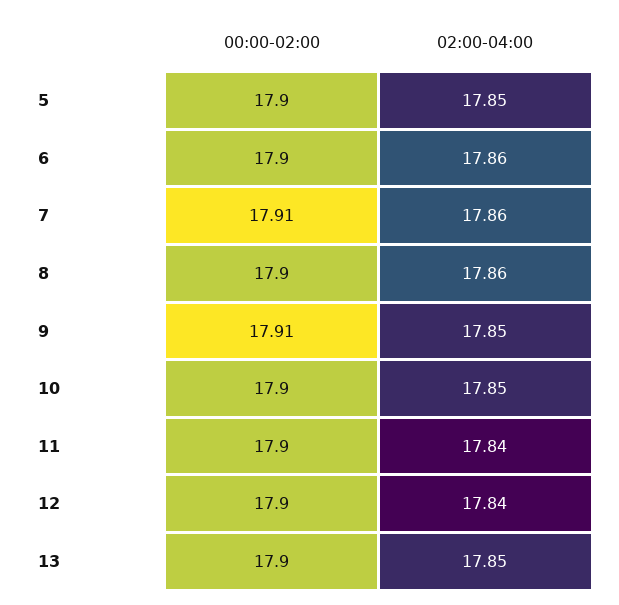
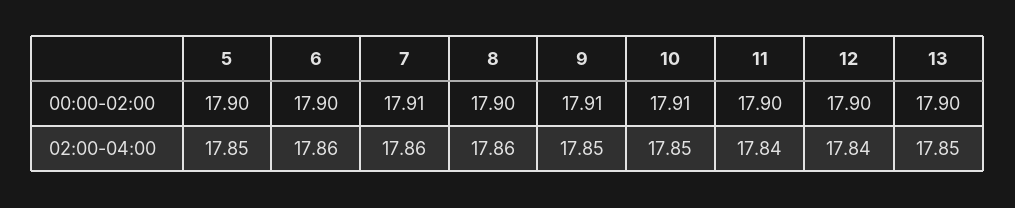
00:00-02:00, 10: 17.9 -> 17.91

